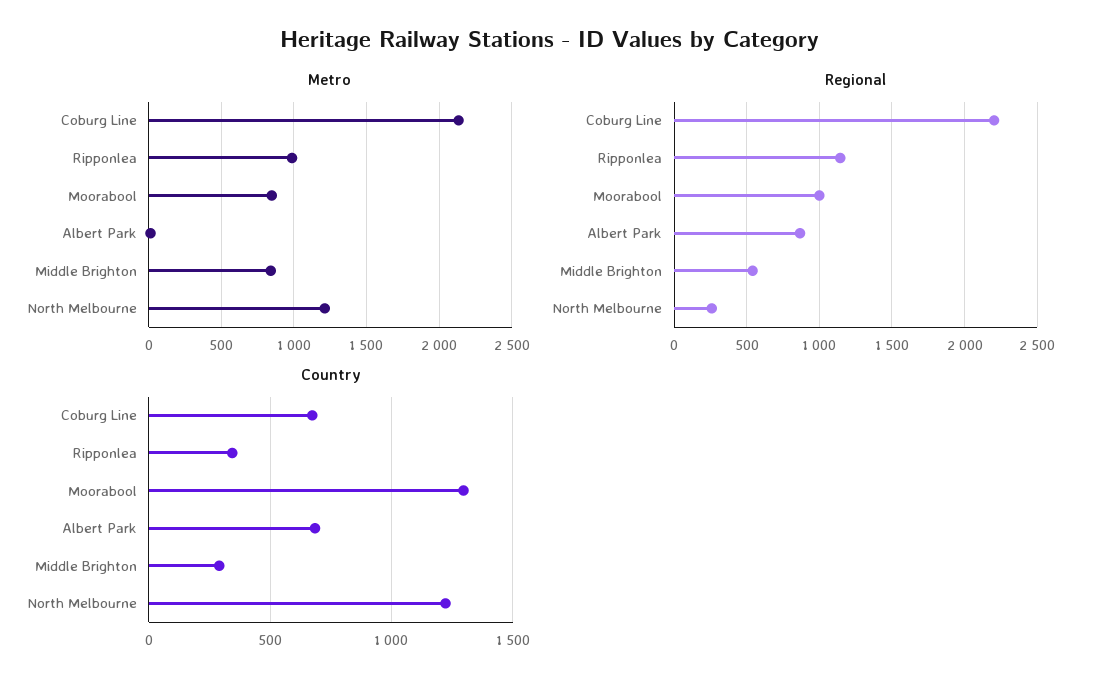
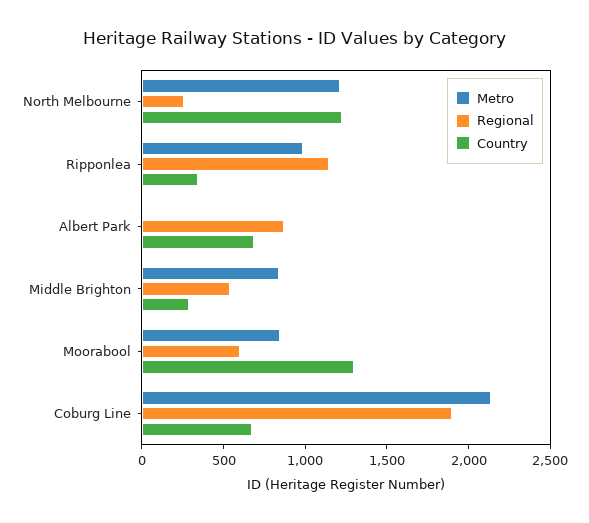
Regional, Coburg Line: 2200 -> 1900
Regional, Moorabool: 1000 -> 600

